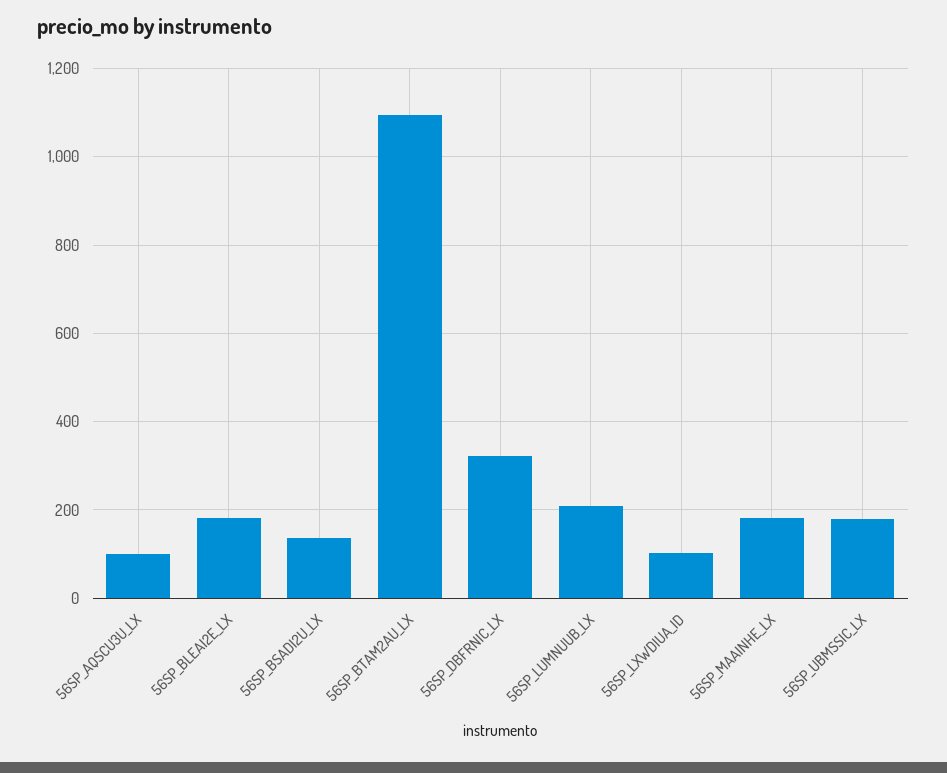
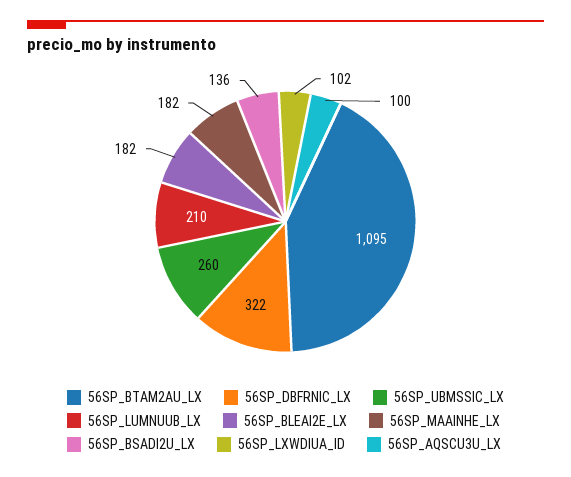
56SP_UBMSSIC_LX: 180 -> 260

